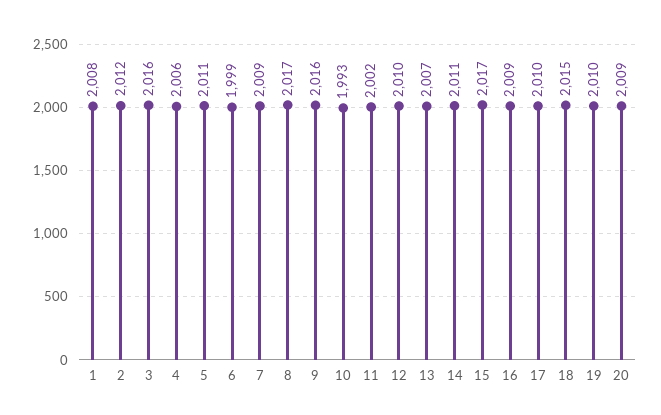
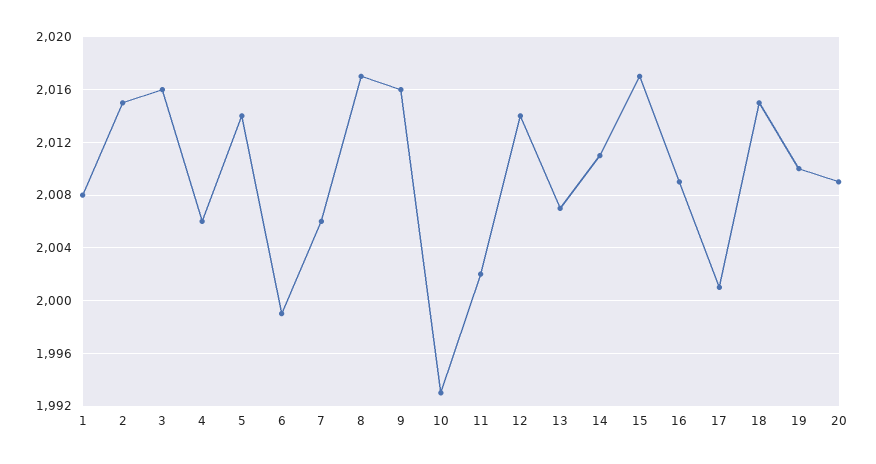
2: 2012 -> 2015
5: 2011 -> 2014
7: 2009 -> 2006
12: 2010 -> 2014
17: 2010 -> 2001

